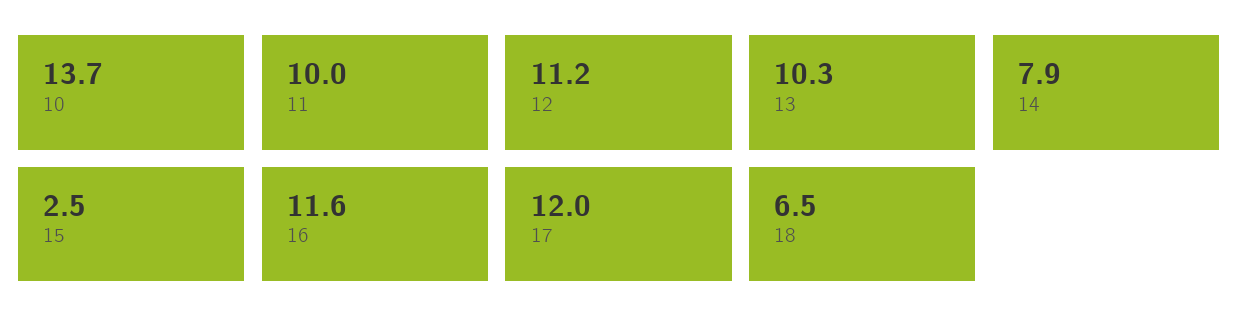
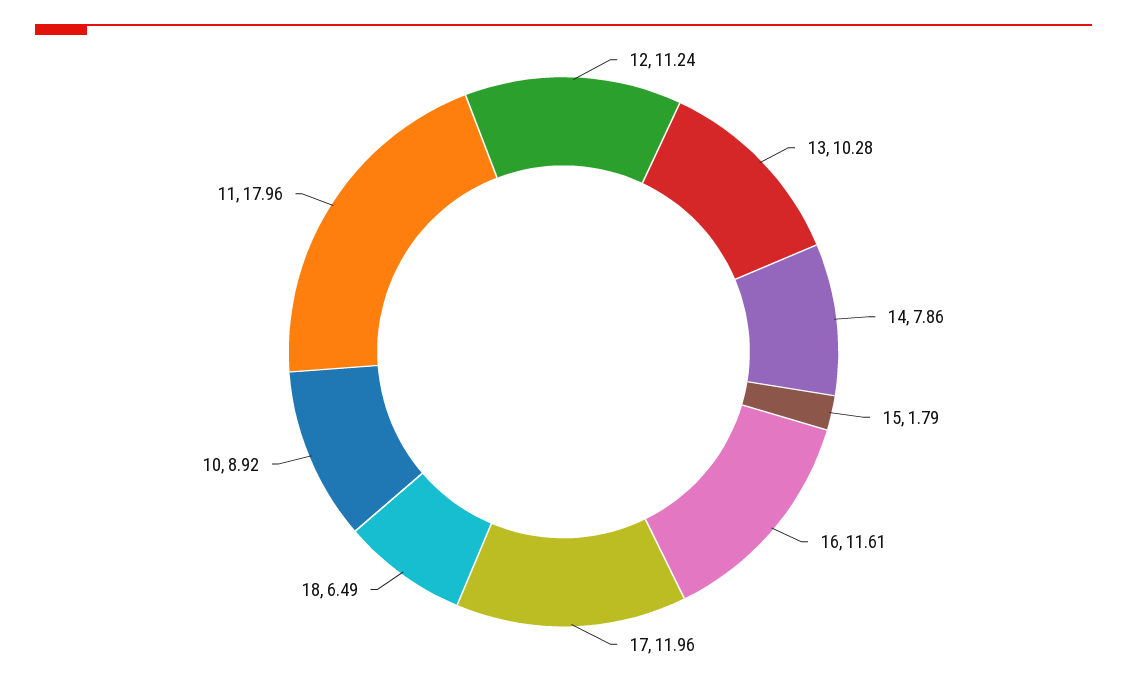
10: 13.7 -> 8.92
11: 10 -> 17.96
15: 2.5 -> 1.79

